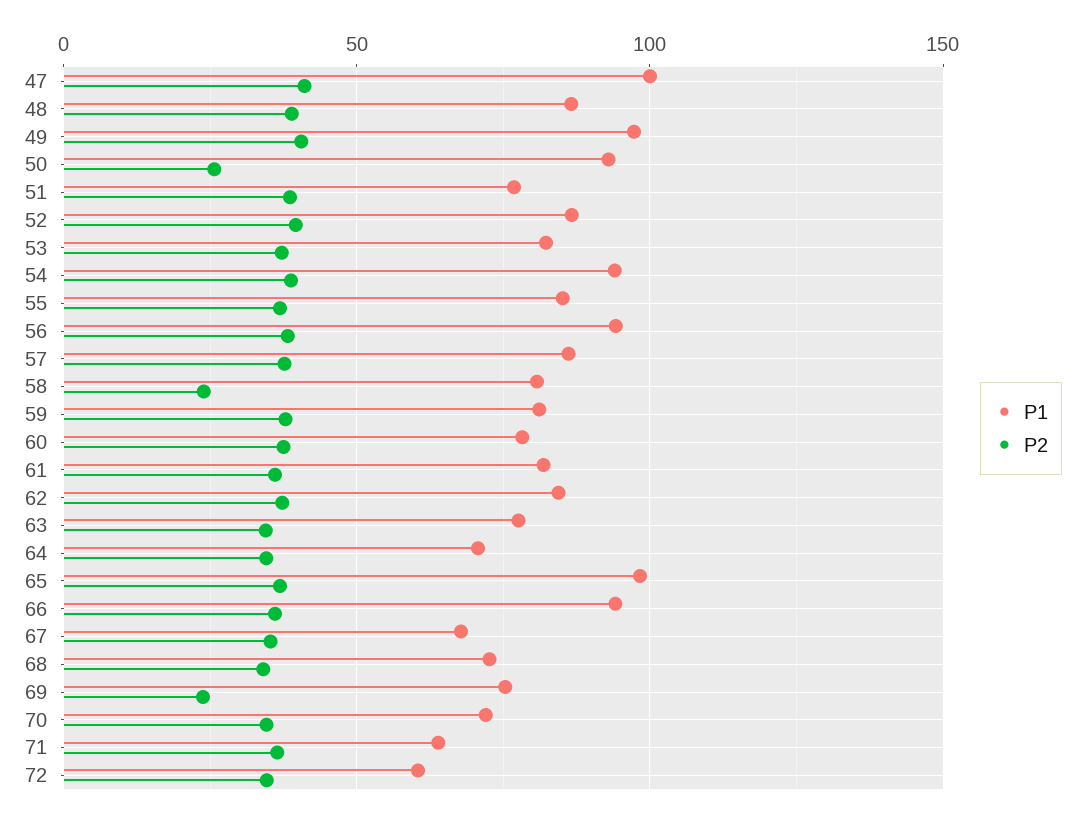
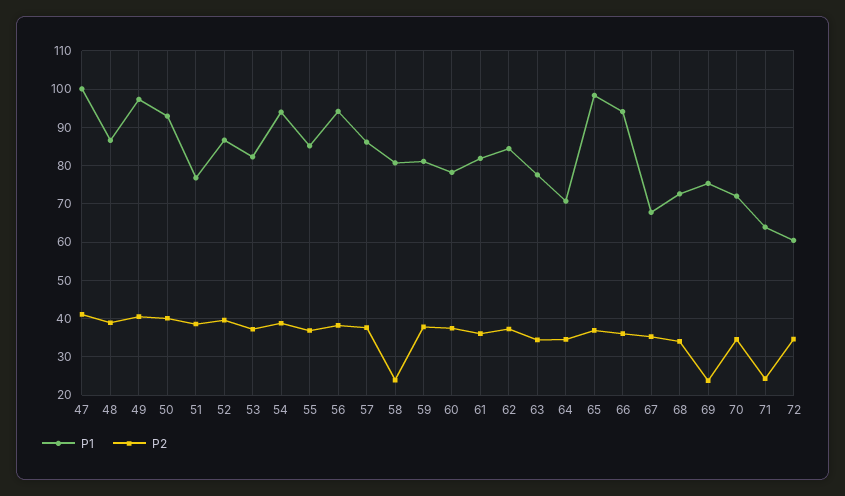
P2, 50: 25 -> 40
P2, 71: 35 -> 24

